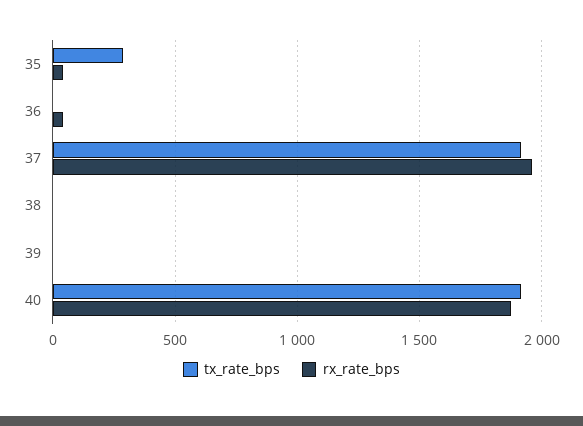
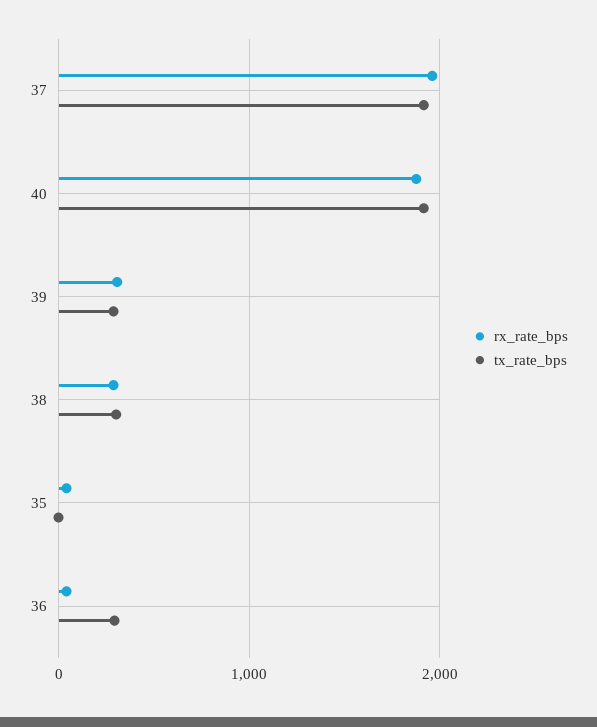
tx_rate_bps, 35: 300 -> 0
tx_rate_bps, 36: 0 -> 300
tx_rate_bps, 38: 0 -> 300
rx_rate_bps, 38: 0 -> 300
tx_rate_bps, 39: 0 -> 300
rx_rate_bps, 39: 0 -> 300

